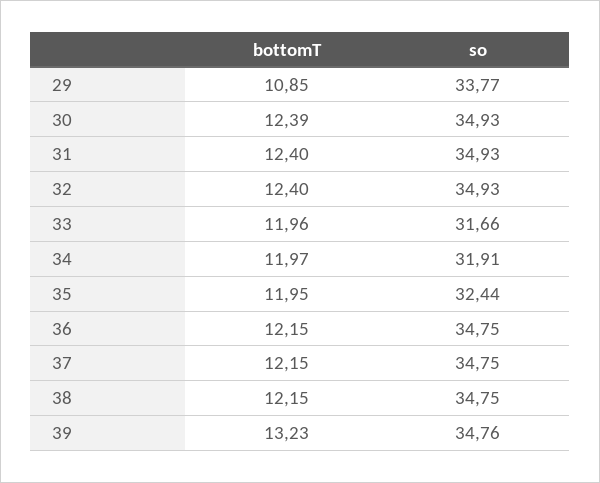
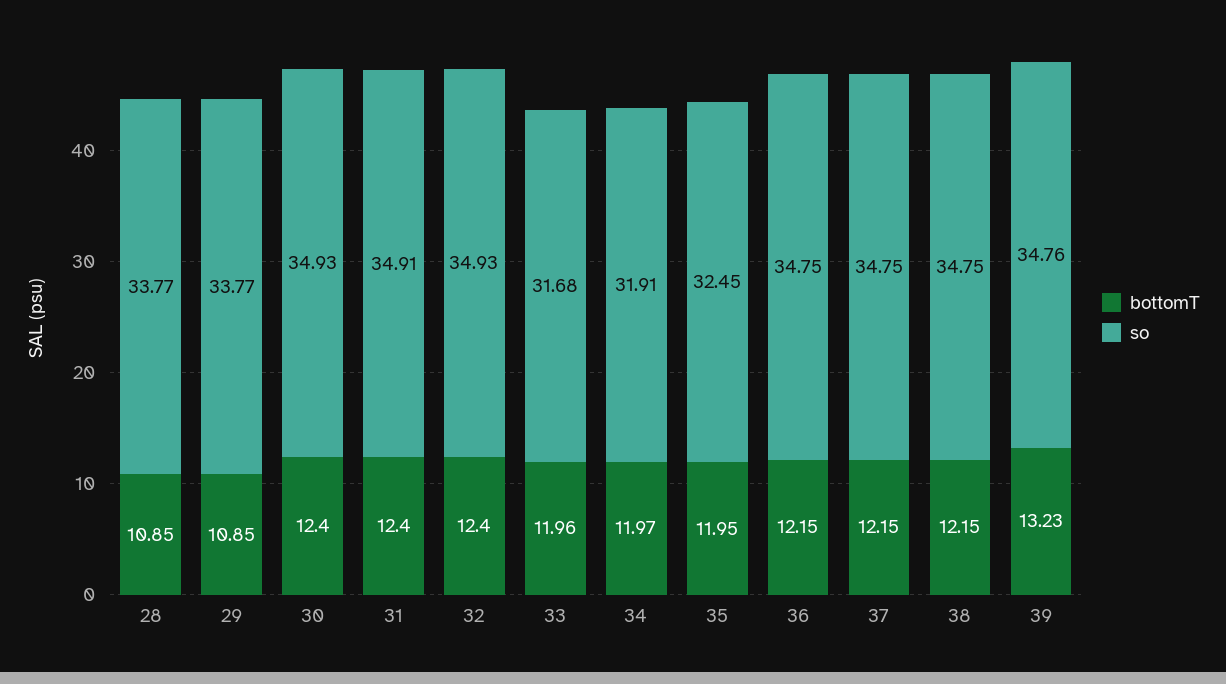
bottomT, 30: 12.39 -> 12.4
so, 31: 34.93 -> 34.91
so, 33: 31.66 -> 31.68
so, 35: 32.44 -> 32.45
bottomT, 28: none -> 10.85
so, 28: none -> 33.77

